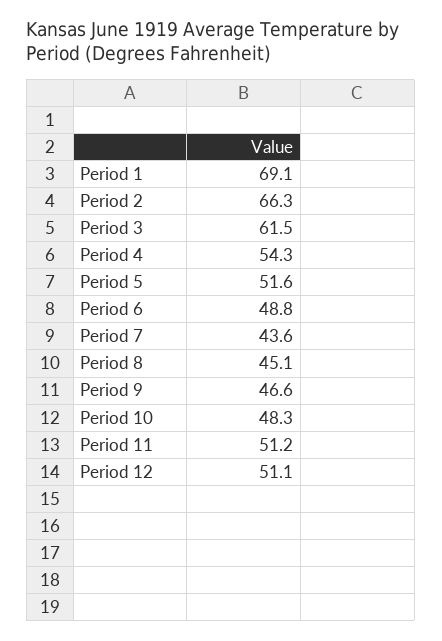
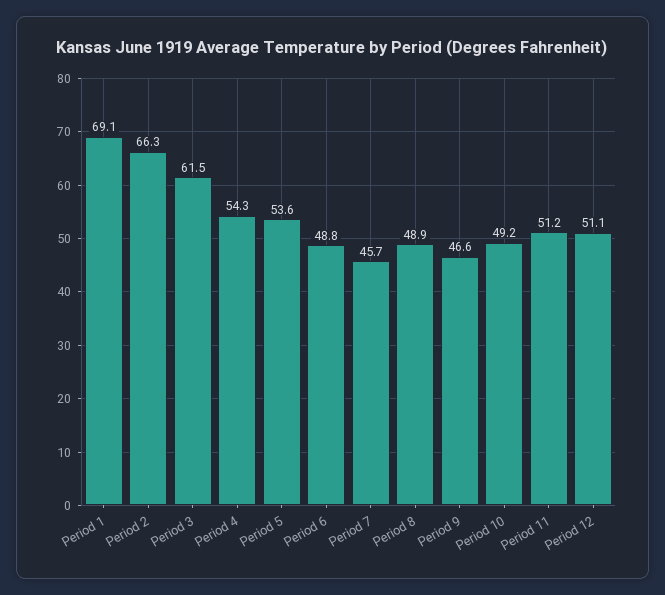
Period 5: 51.6 -> 53.6
Period 7: 43.6 -> 45.7
Period 8: 45.1 -> 48.9
Period 10: 48.3 -> 49.2

